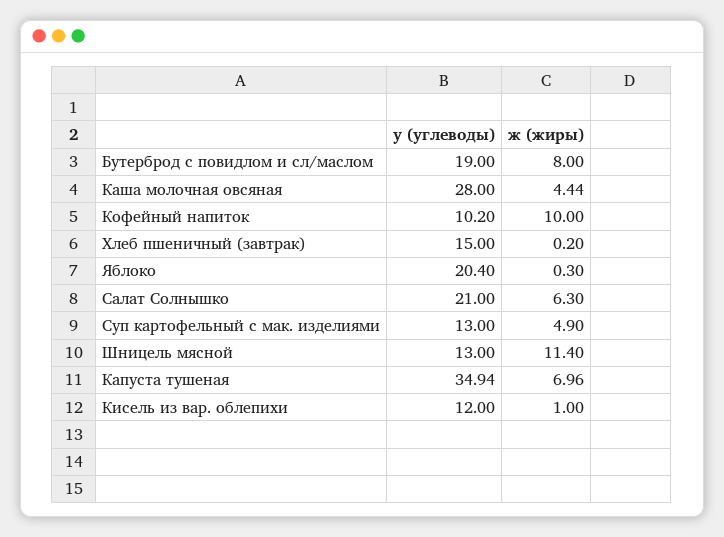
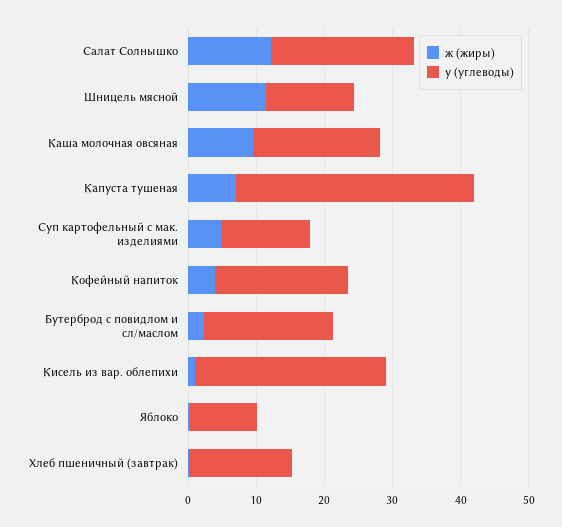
ж (жиры), Бутерброд с повидлом и сл/маслом: 8 -> 2
у (углеводы), Каша молочная овсяная: 28 -> 18
ж (жиры), Каша молочная овсяная: 4.44 -> 10
у (углеводы), Кофейный напиток: 10.2 -> 20
ж (жиры), Кофейный напиток: 10 -> 4
у (углеводы), Яблоко: 20.4 -> 10
ж (жиры), Салат Солнышко: 6.3 -> 12
у (углеводы), Кисель из вар. облепихи: 12 -> 28

